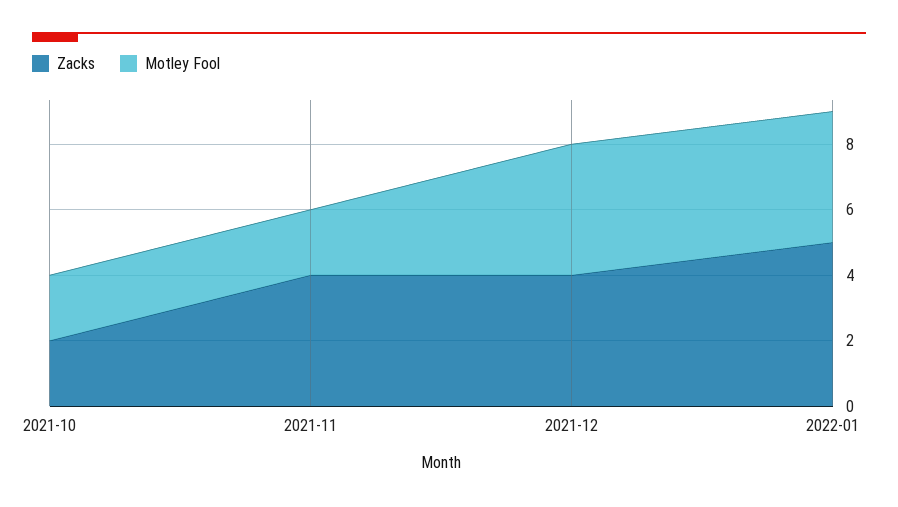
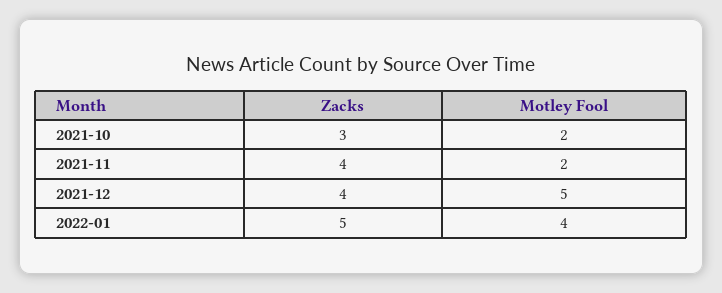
Zacks, 2021-10: 2 -> 3
Motley Fool, 2021-12: 4 -> 5

